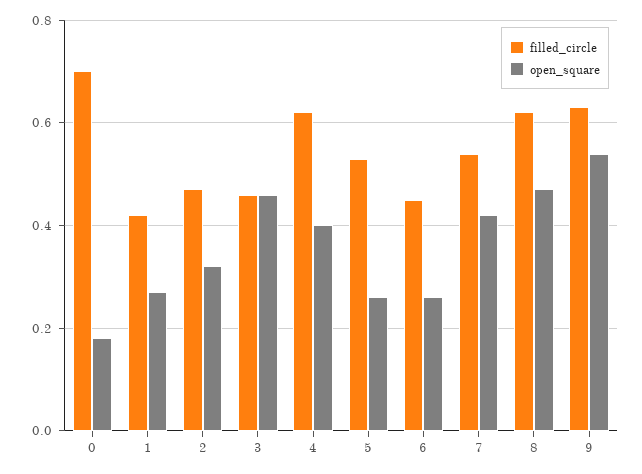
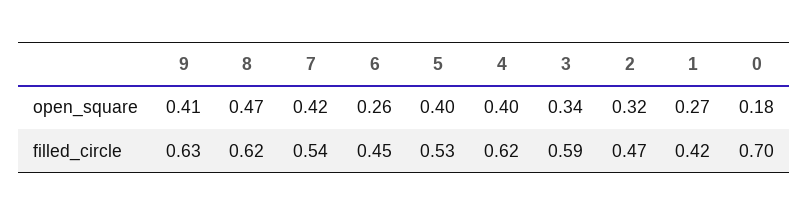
filled_circle, 3: 0.45 -> 0.59
open_square, 3: 0.45 -> 0.34
open_square, 5: 0.25 -> 0.4
open_square, 9: 0.55 -> 0.41

